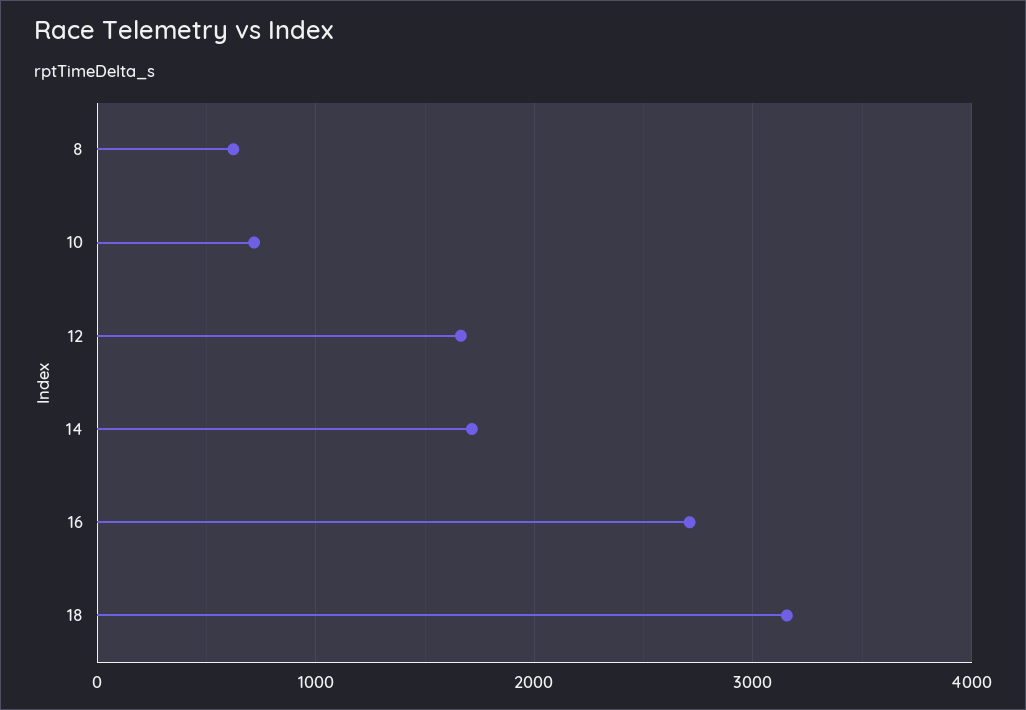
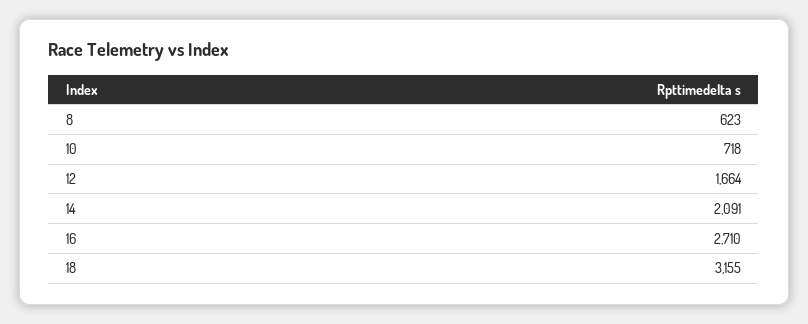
14: 1700 -> 2091

